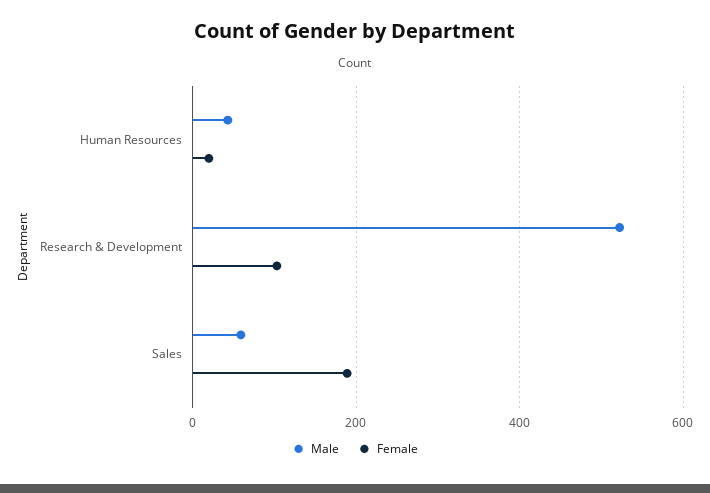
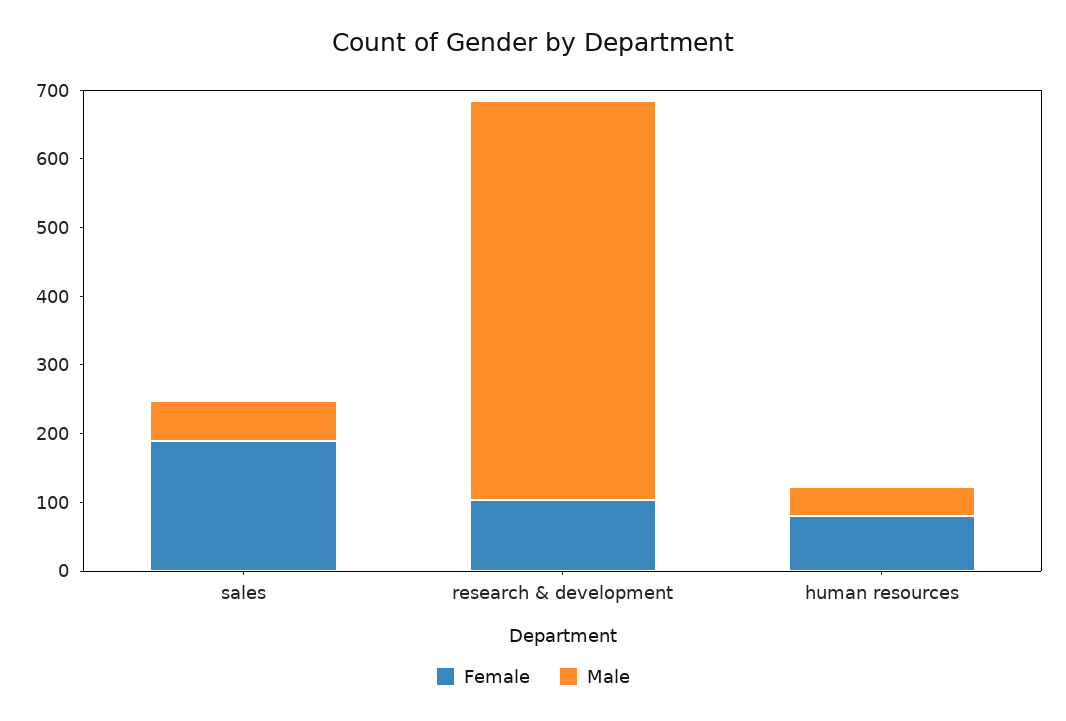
Female, Human Resources: 20 -> 80
Male, Research & Development: 520 -> 580

